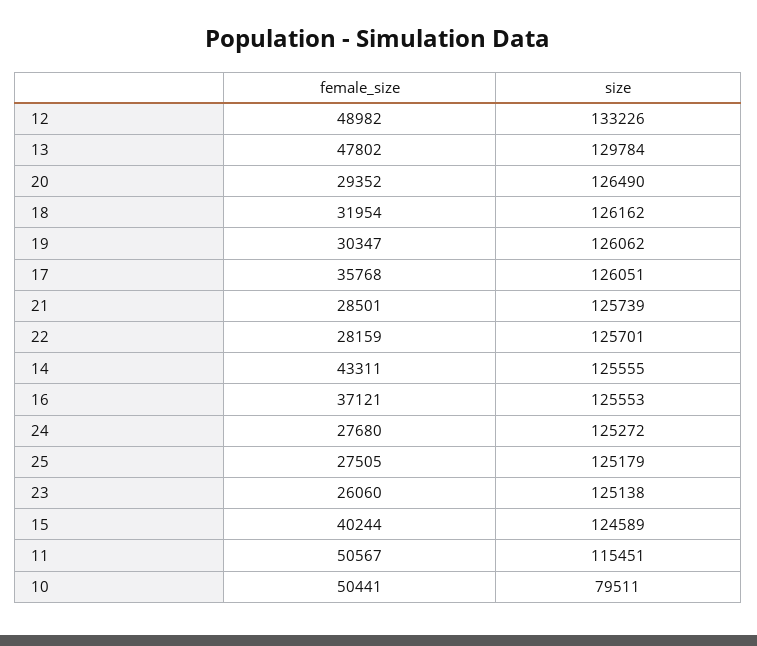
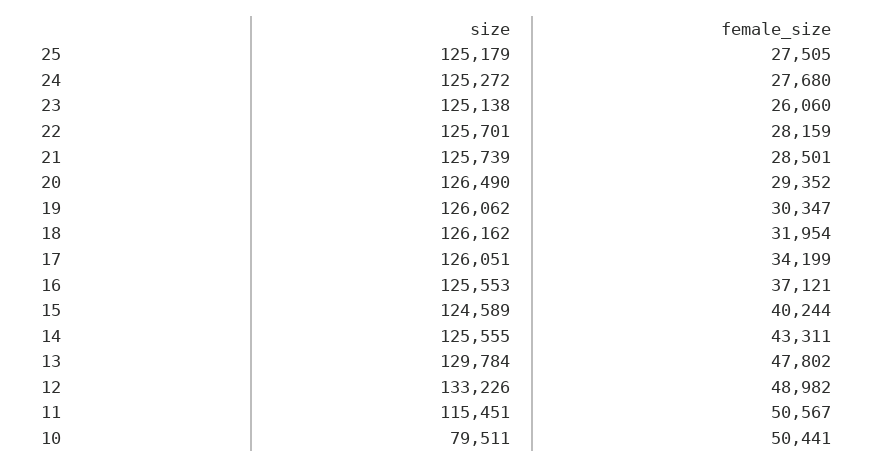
female_size, 17: 35768 -> 34199

